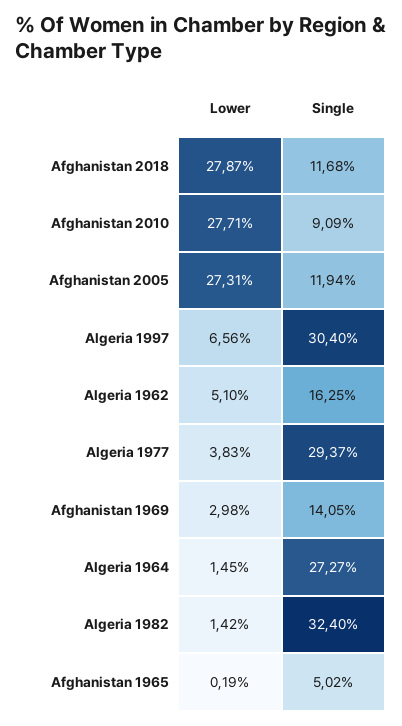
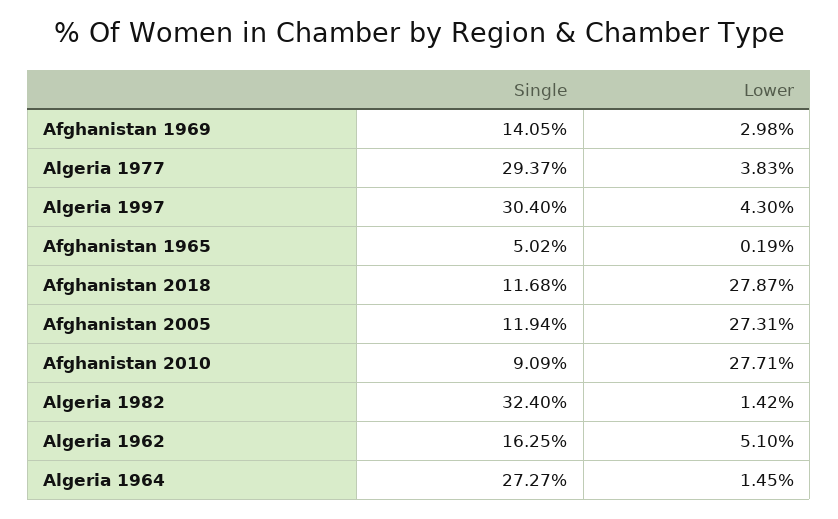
Lower, Algeria 1997: 6.56 -> 4.3

